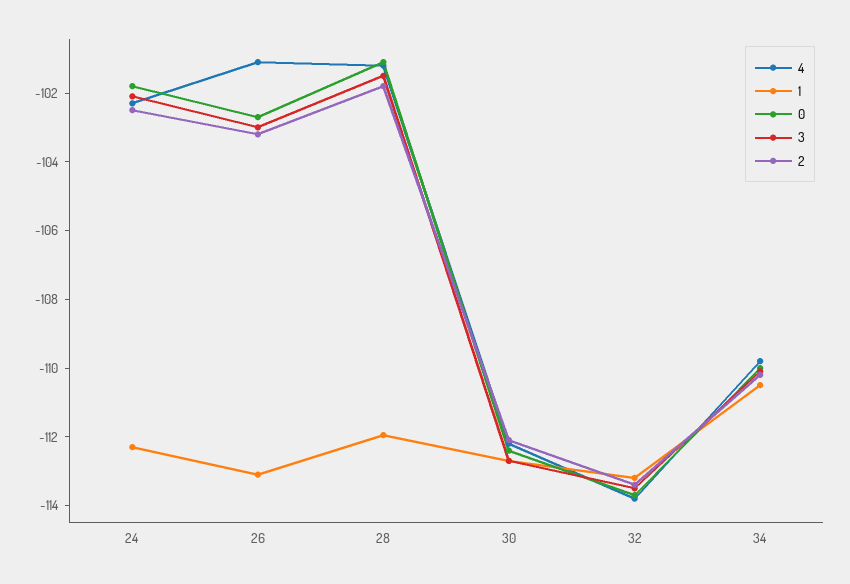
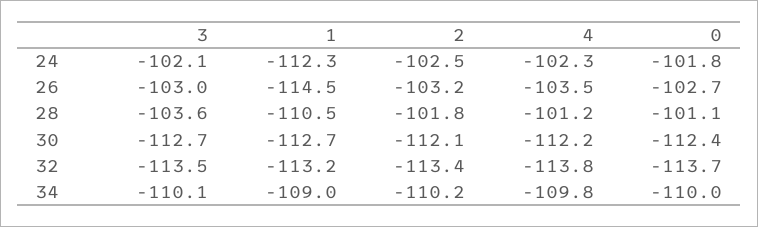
4, 26: -101 -> -103.5
1, 26: -113 -> -114.5
1, 28: -112 -> -110.5
3, 28: -101.5 -> -103.6
1, 34: -110.5 -> -109

